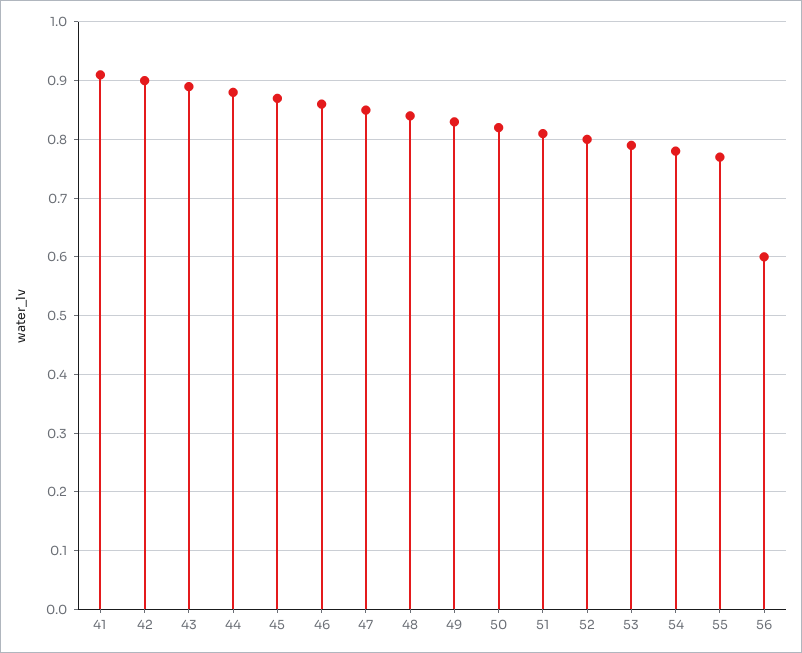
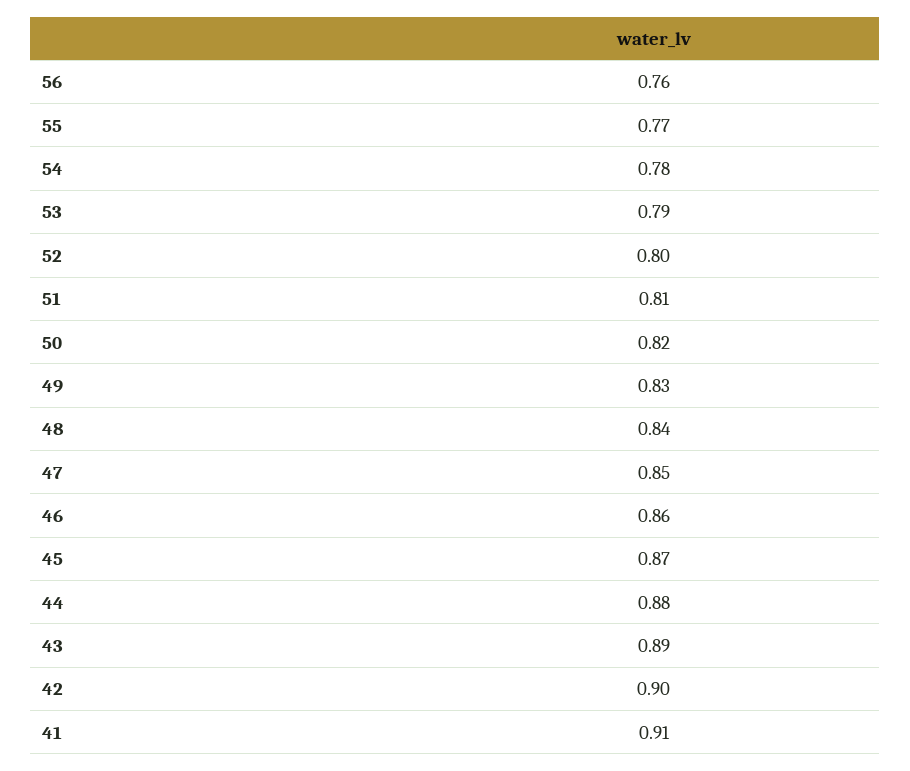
56: 0.6 -> 0.76

